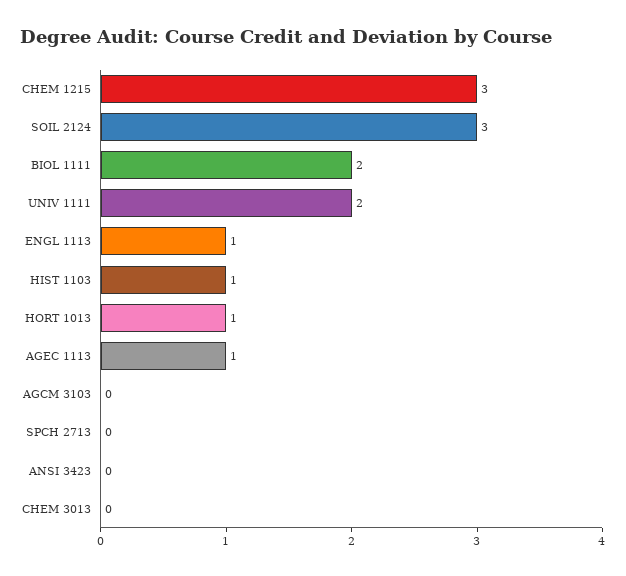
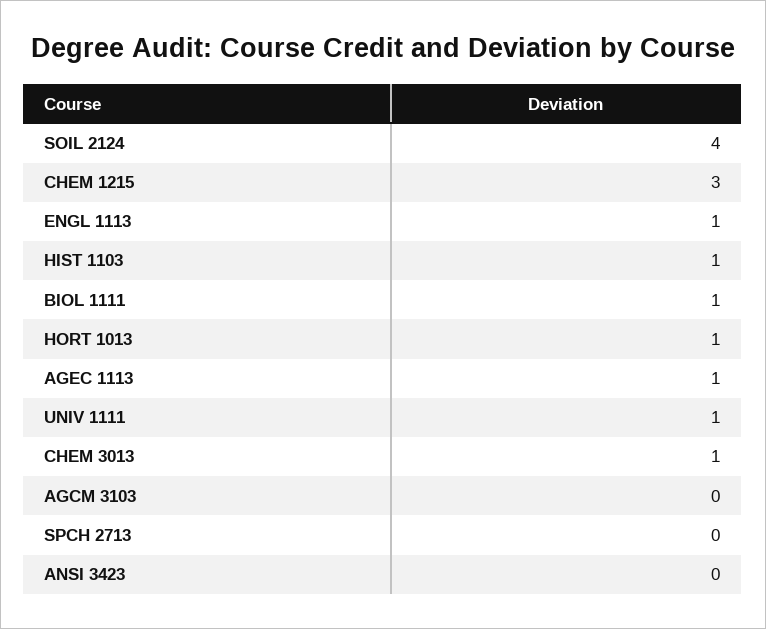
SOIL 2124: 3 -> 4
BIOL 1111: 2 -> 1
UNIV 1111: 2 -> 1
CHEM 3013: 0 -> 1

